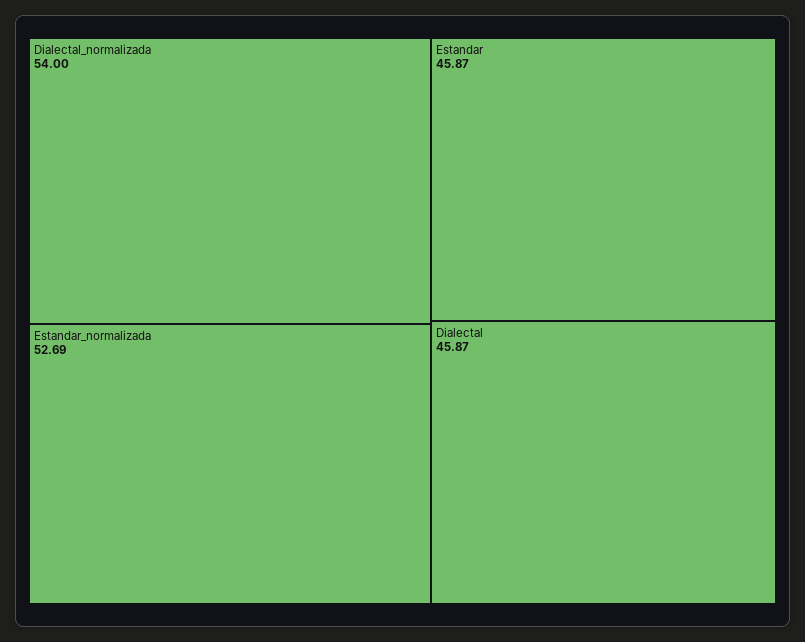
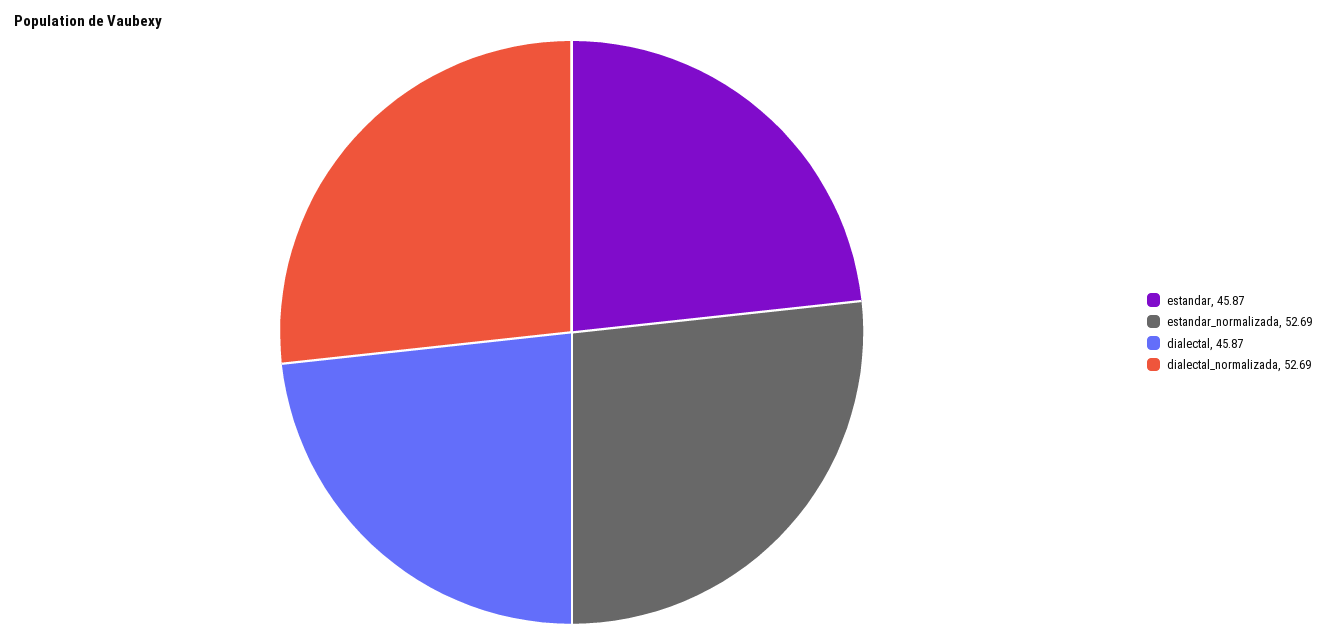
Dialectal_normalizada: 54 -> 52.69

